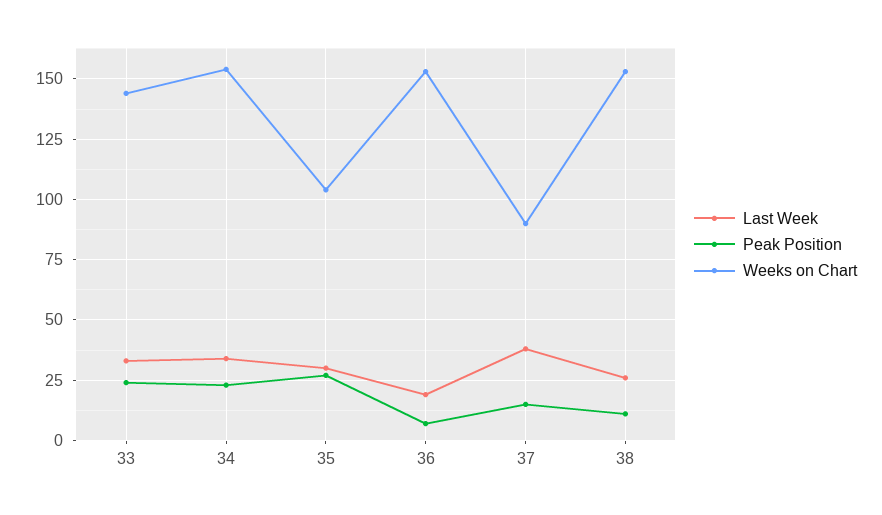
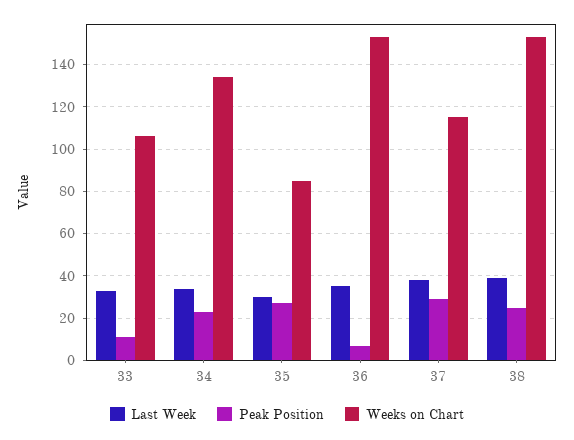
Peak Position, 33: 25 -> 10
Weeks on Chart, 33: 145 -> 105
Weeks on Chart, 34: 155 -> 135
Weeks on Chart, 35: 105 -> 85
Last Week, 36: 20 -> 35
Peak Position, 37: 15 -> 30
Weeks on Chart, 37: 90 -> 115
Last Week, 38: 25 -> 40
Peak Position, 38: 10 -> 25

